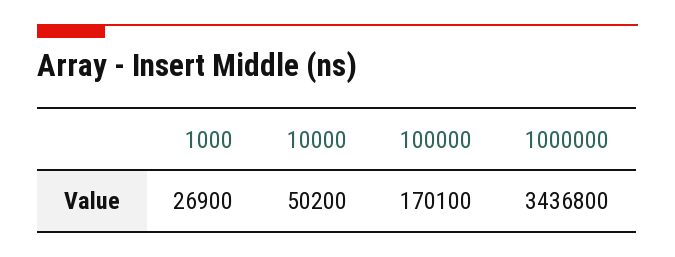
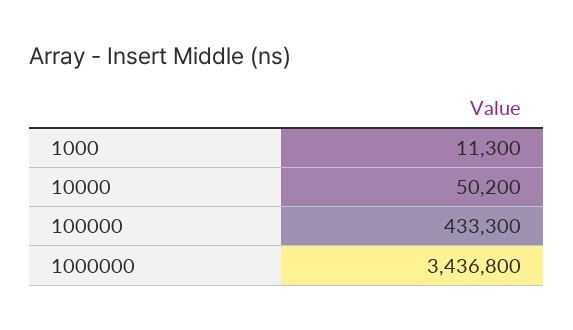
1000: 26900 -> 11300
100000: 170100 -> 433300

